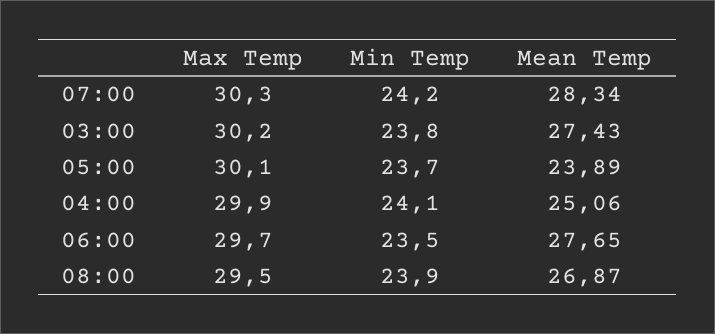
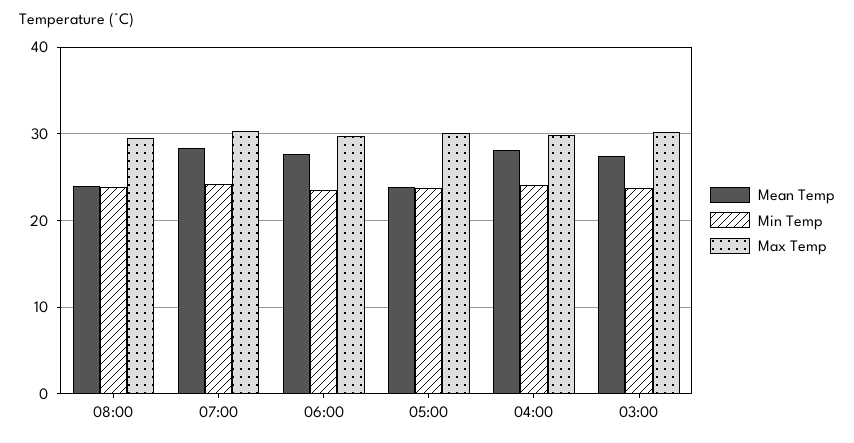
Mean Temp, 04:00: 25.06 -> 28
Mean Temp, 08:00: 26.87 -> 24

